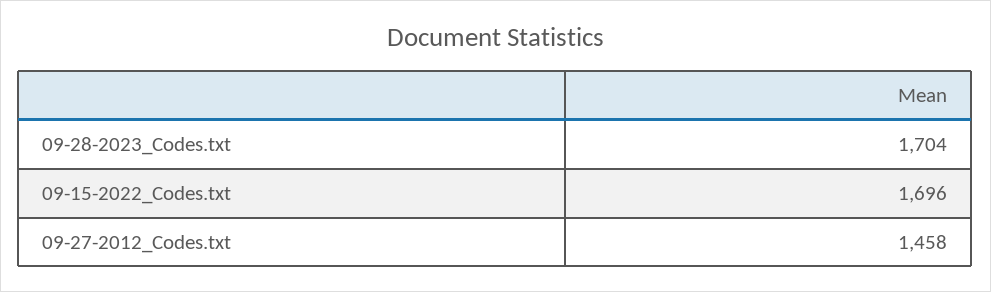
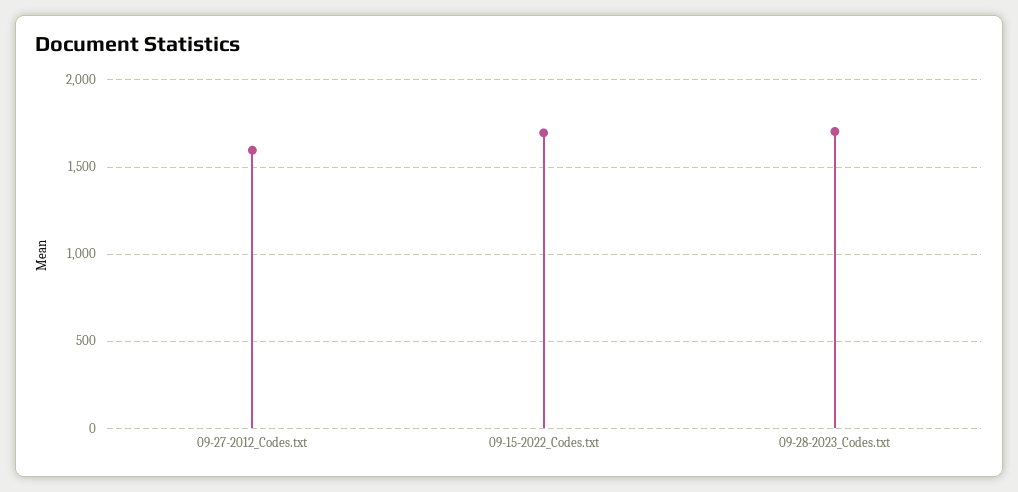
09-27-2012_Codes.txt: 1458 -> 1600

